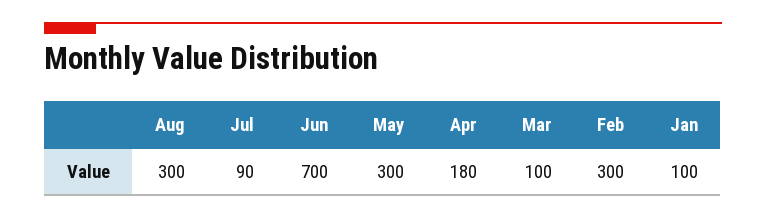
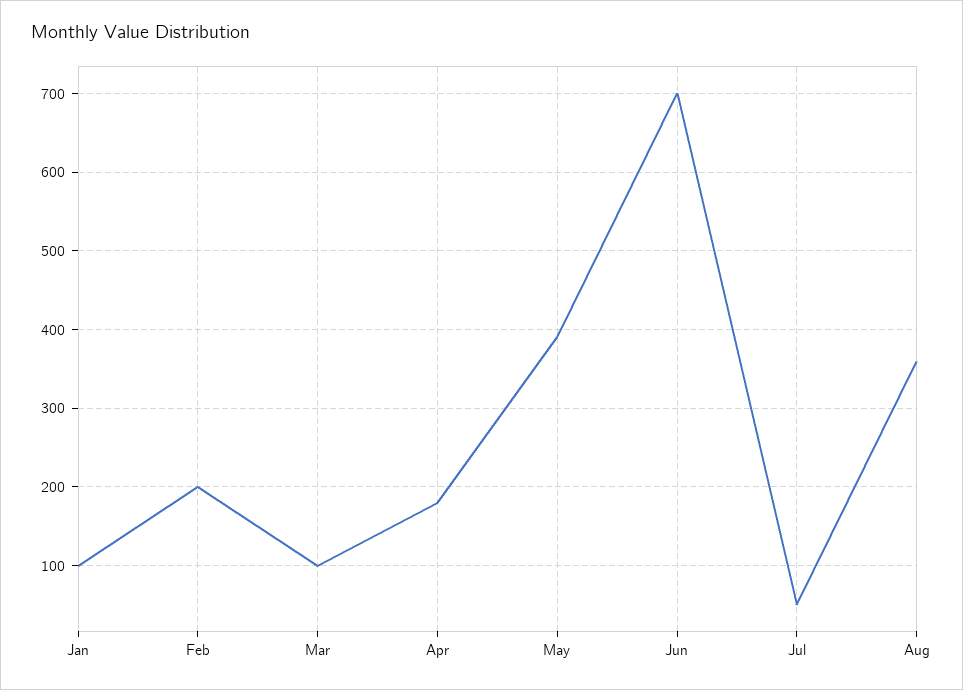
Aug: 300 -> 360
Jul: 90 -> 50
May: 300 -> 390
Feb: 300 -> 200

